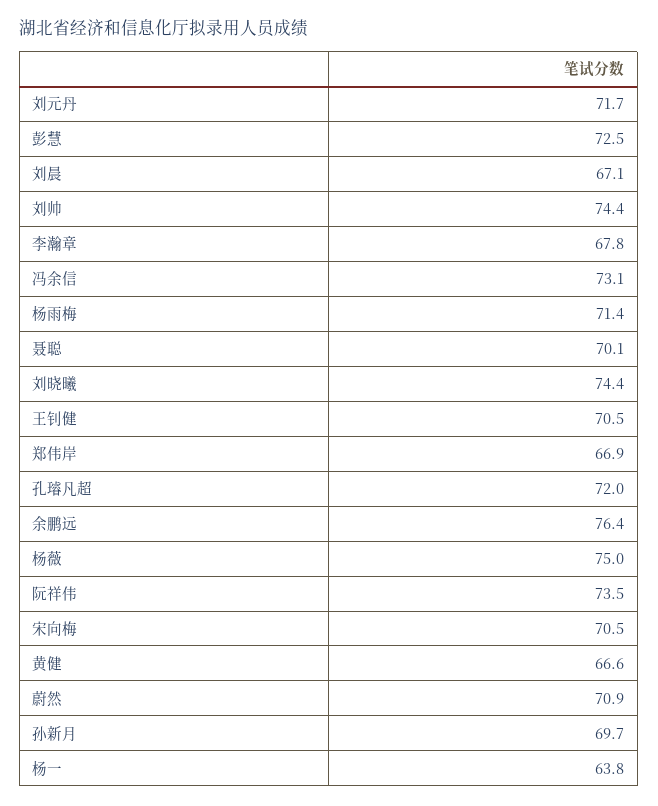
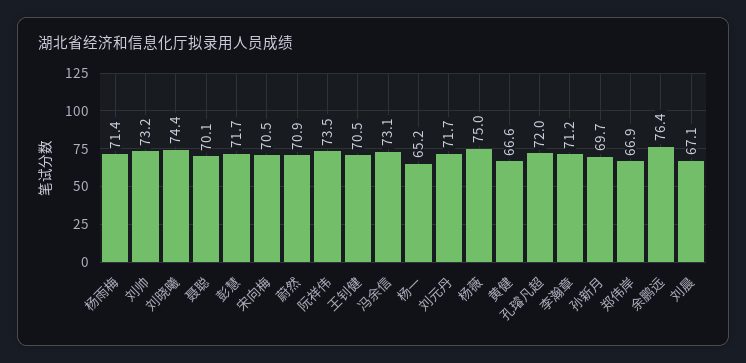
彭慧: 72.5 -> 71.7
刘帅: 74.4 -> 73.2
李瀚章: 67.8 -> 71.2
杨一: 63.8 -> 65.2

